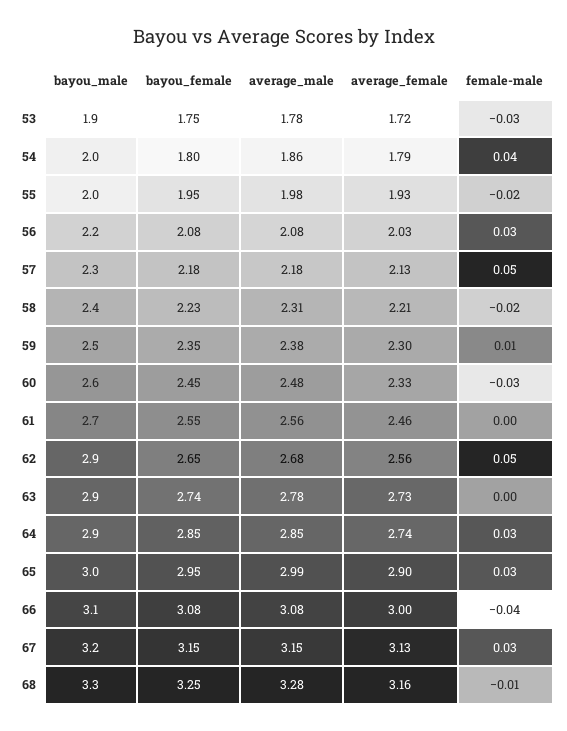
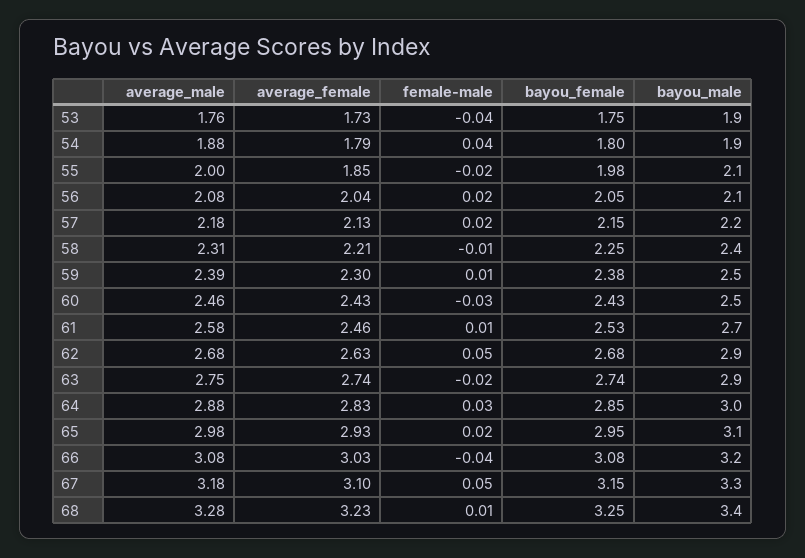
average_male, 53: 1.78 -> 1.76
average_female, 53: 1.72 -> 1.73
female-male, 53: -0.03 -> -0.04
bayou_male, 54: 2 -> 1.9
average_male, 54: 1.86 -> 1.88
bayou_male, 55: 2 -> 2.1
bayou_female, 55: 1.95 -> 1.98
average_male, 55: 1.98 -> 2
average_female, 55: 1.93 -> 1.85
bayou_male, 56: 2.2 -> 2.1
bayou_female, 56: 2.08 -> 2.05
average_female, 56: 2.03 -> 2.04
female-male, 56: 0.03 -> 0.02
bayou_male, 57: 2.3 -> 2.2
bayou_female, 57: 2.18 -> 2.15
female-male, 57: 0.05 -> 0.02
bayou_female, 58: 2.23 -> 2.25
female-male, 58: -0.02 -> -0.01
bayou_female, 59: 2.35 -> 2.38
average_male, 59: 2.38 -> 2.39
bayou_male, 60: 2.6 -> 2.5
bayou_female, 60: 2.45 -> 2.43
average_male, 60: 2.48 -> 2.46
average_female, 60: 2.33 -> 2.43
bayou_female, 61: 2.55 -> 2.53
average_male, 61: 2.56 -> 2.58
female-male, 61: 0 -> 0.01
bayou_female, 62: 2.65 -> 2.68
average_female, 62: 2.56 -> 2.63
average_male, 63: 2.78 -> 2.75
average_female, 63: 2.73 -> 2.74
female-male, 63: 0 -> -0.02
bayou_male, 64: 2.9 -> 3
average_male, 64: 2.85 -> 2.88
average_female, 64: 2.74 -> 2.83
bayou_male, 65: 3 -> 3.1
average_male, 65: 2.99 -> 2.98
average_female, 65: 2.9 -> 2.93
female-male, 65: 0.03 -> 0.02
bayou_male, 66: 3.1 -> 3.2
average_female, 66: 3 -> 3.03
bayou_male, 67: 3.2 -> 3.3
average_male, 67: 3.15 -> 3.18
average_female, 67: 3.13 -> 3.1
female-male, 67: 0.03 -> 0.05
bayou_male, 68: 3.3 -> 3.4
average_female, 68: 3.16 -> 3.23
female-male, 68: -0.01 -> 0.01

